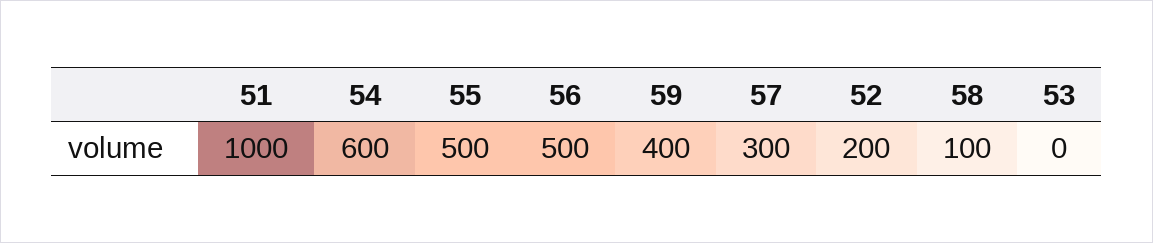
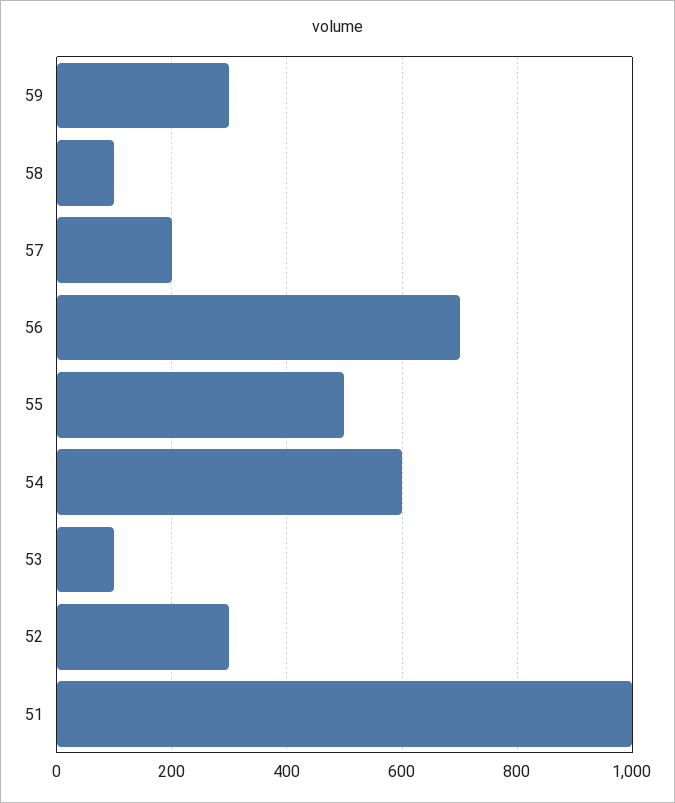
56: 500 -> 700
59: 400 -> 300
57: 300 -> 200
52: 200 -> 300
53: 0 -> 100

